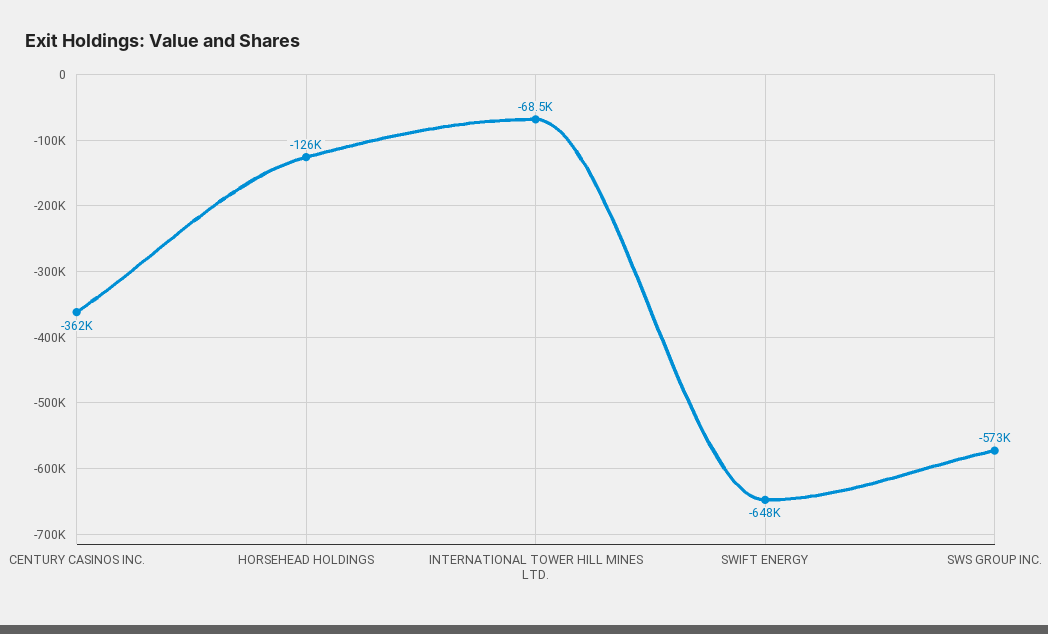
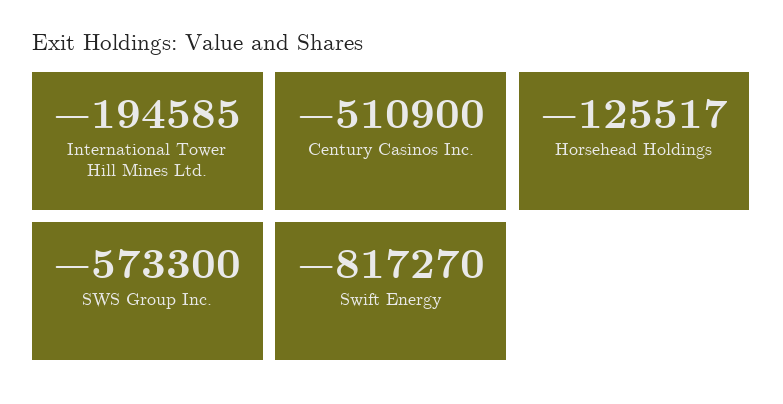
CENTURY CASINOS INC.: -362000 -> -510900
INTERNATIONAL TOWER HILL MINES LTD.: -68500 -> -194585
SWIFT ENERGY: -648000 -> -817270

